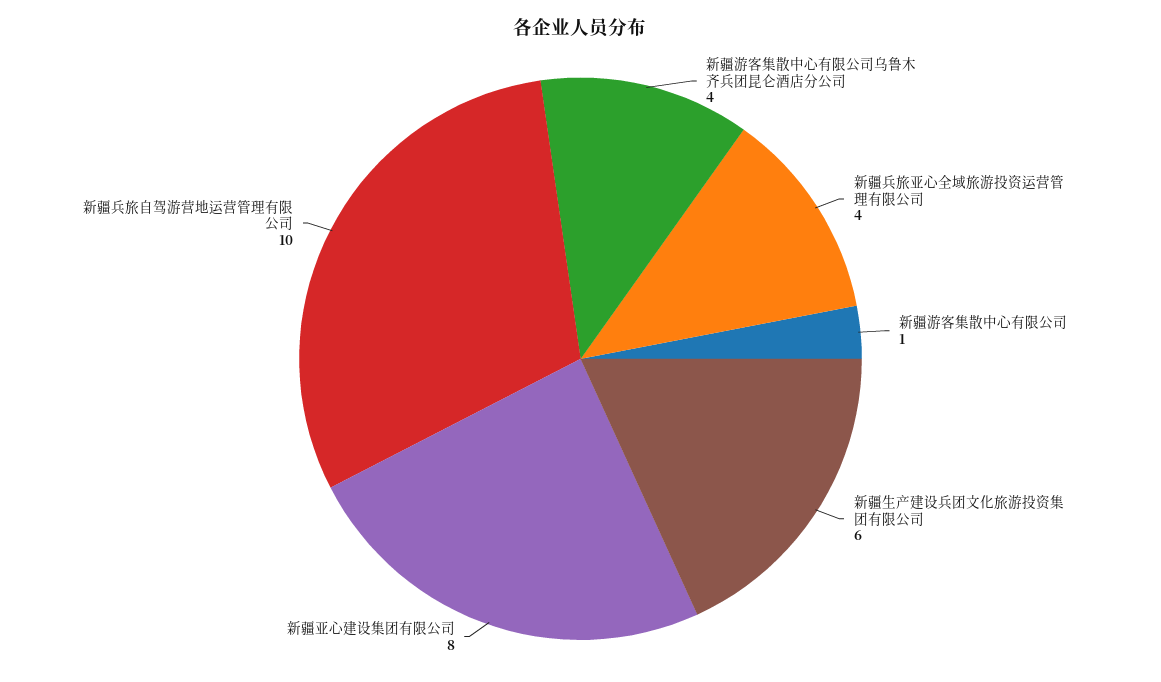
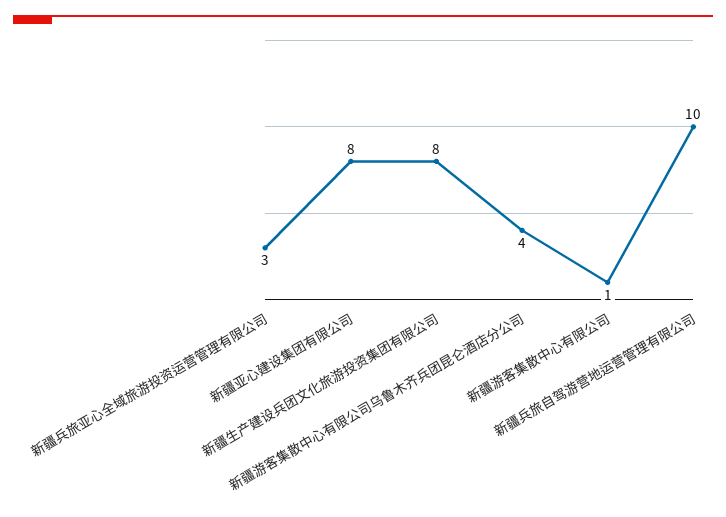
新疆兵旅亚心全域旅游投资运营管理有限公司: 4 -> 3
新疆生产建设兵团文化旅游投资集团有限公司: 6 -> 8

